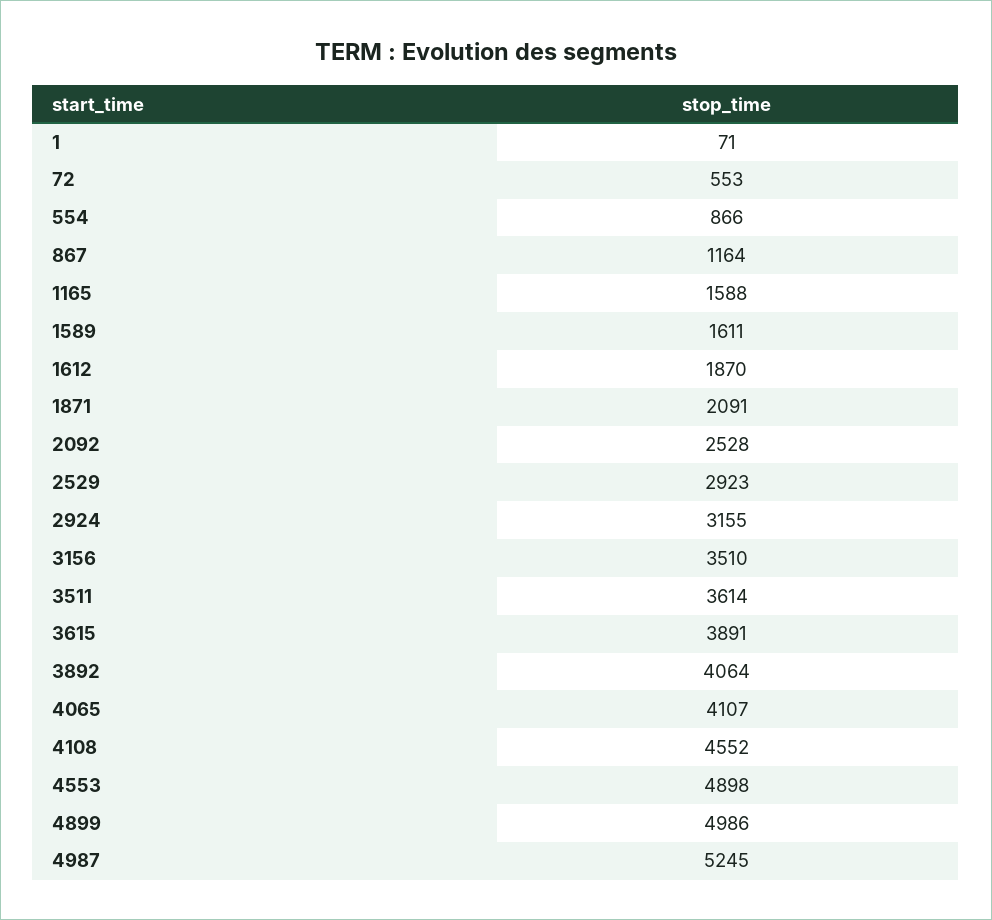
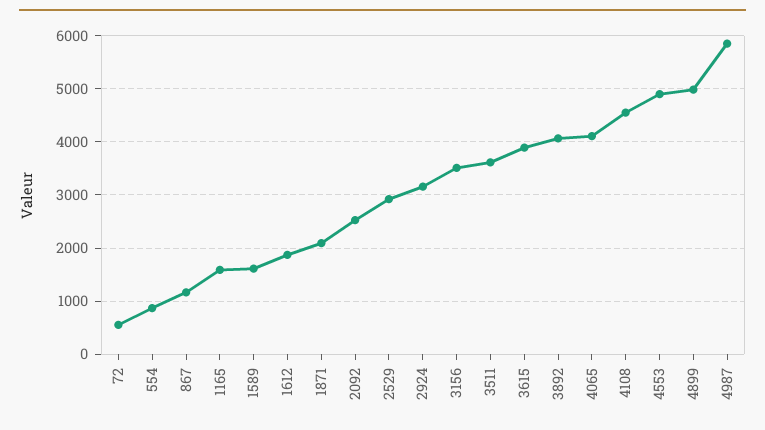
1: 71 -> none
4987: 5245 -> 5800

